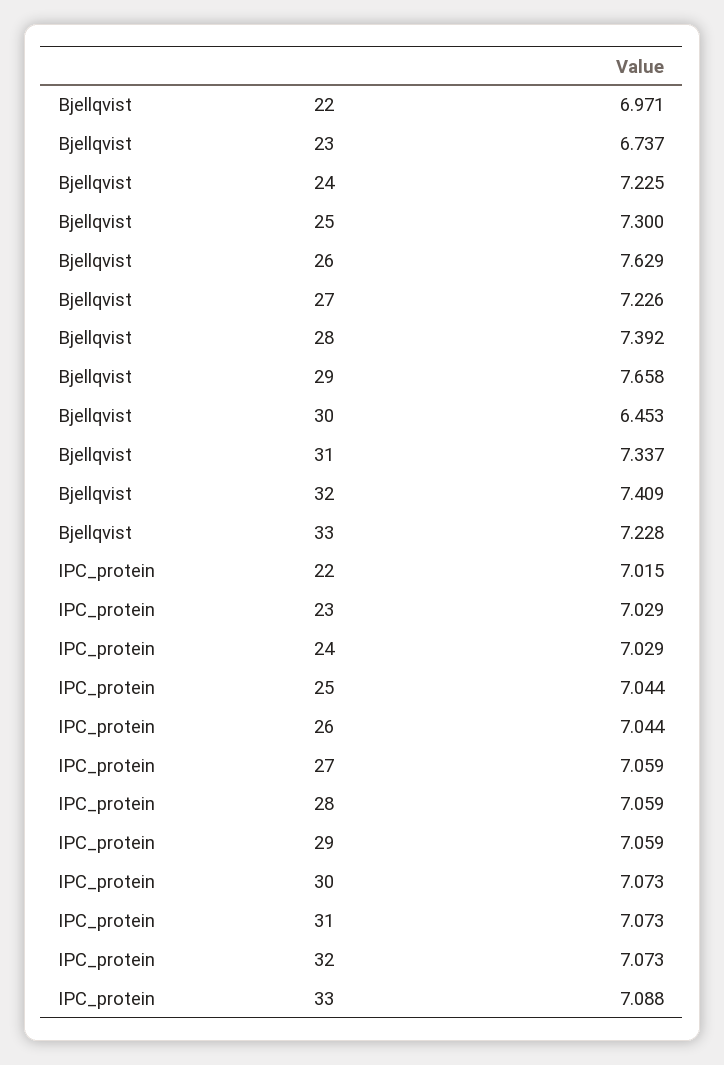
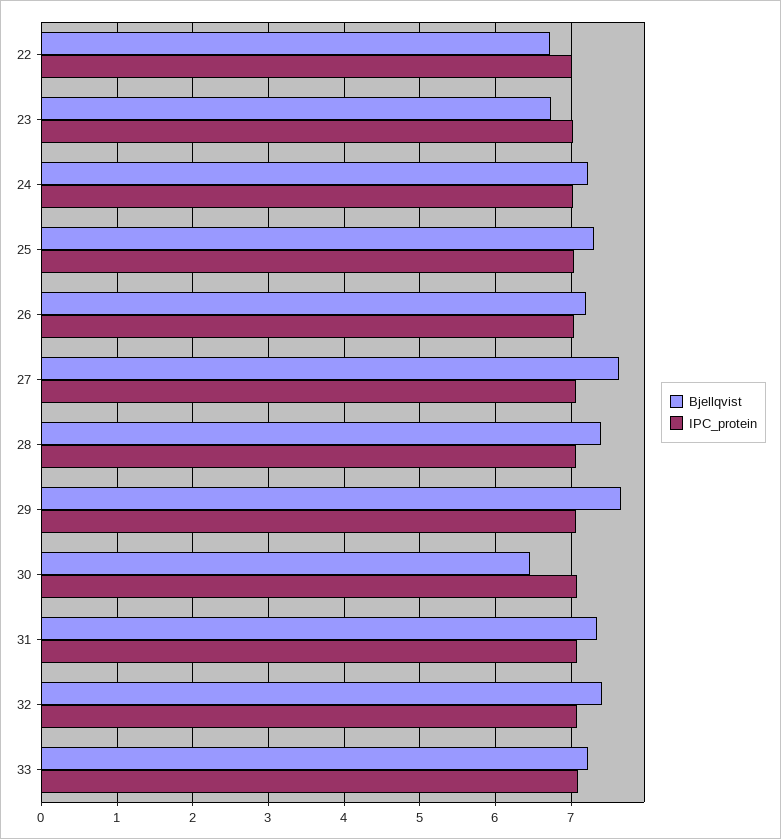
Bjellqvist, 22: 6.971 -> 6.7
Bjellqvist, 26: 7.629 -> 7.2
Bjellqvist, 27: 7.226 -> 7.6

